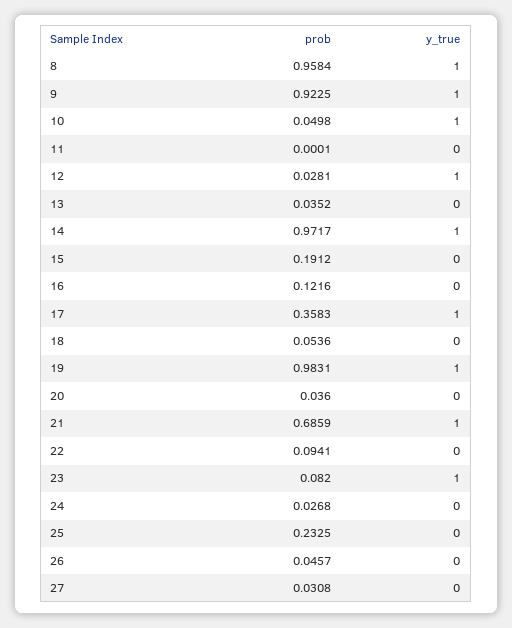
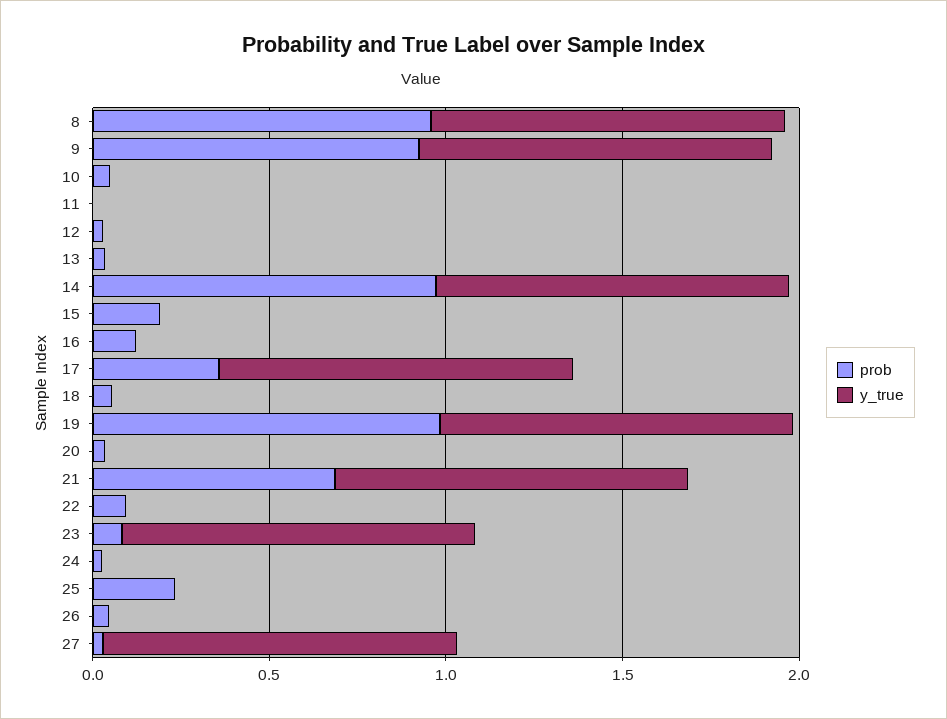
y_true, 10: 1 -> 0
y_true, 12: 1 -> 0
y_true, 27: 0 -> 1

